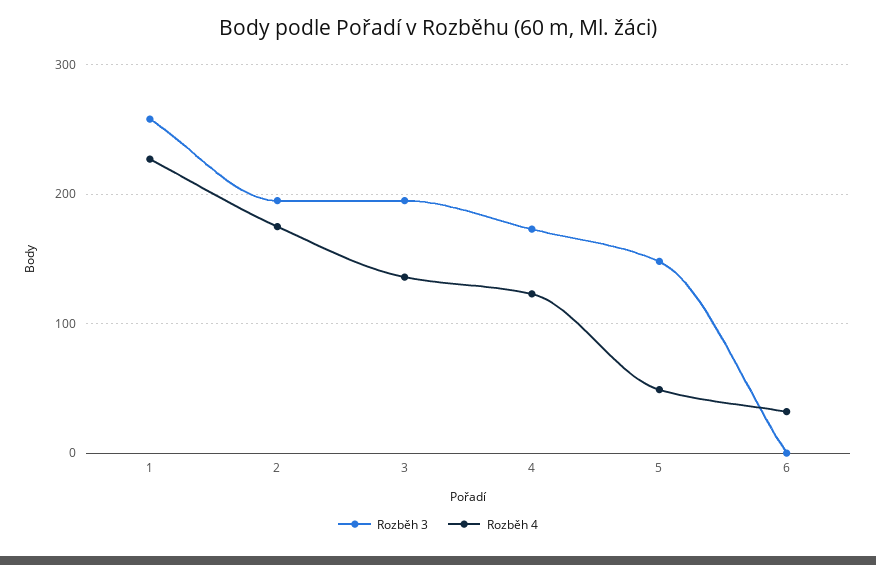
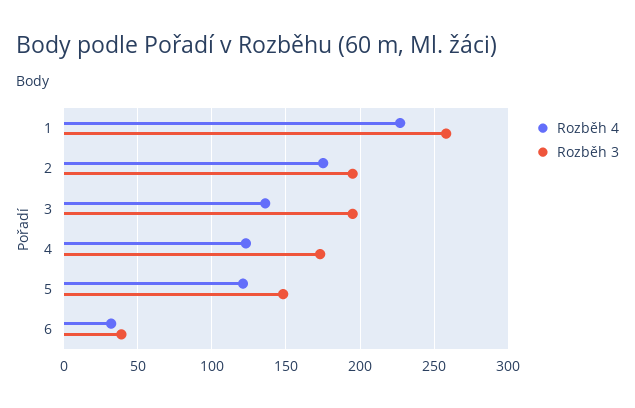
Rozběh 4, 5: 50 -> 120
Rozběh 3, 6: 0 -> 40

